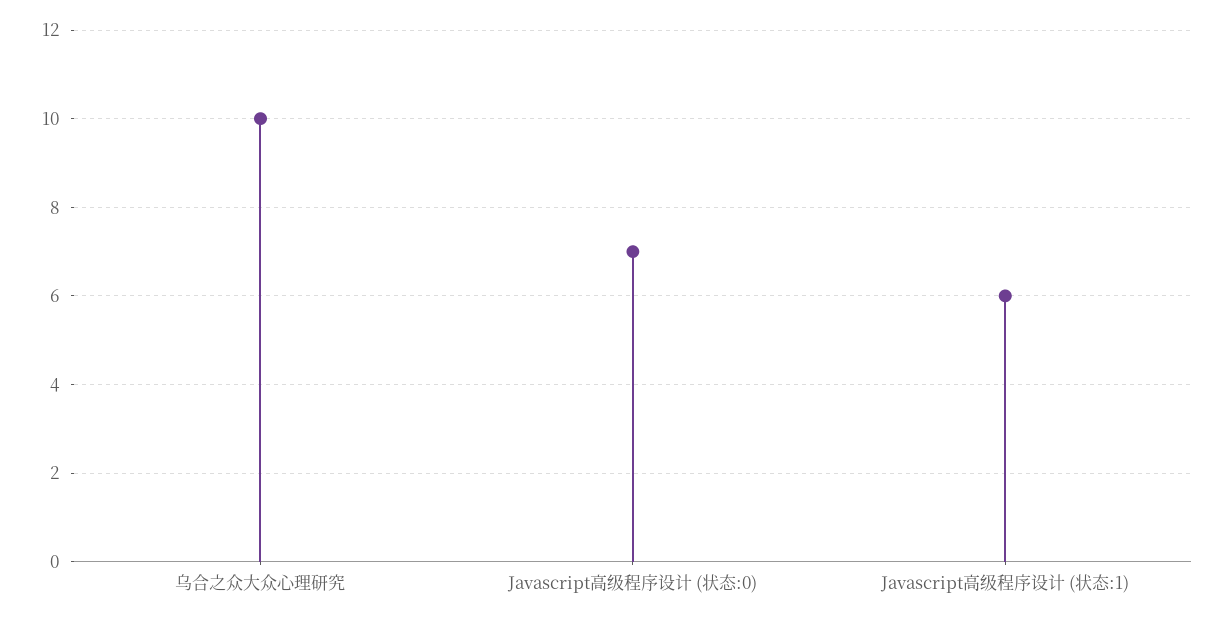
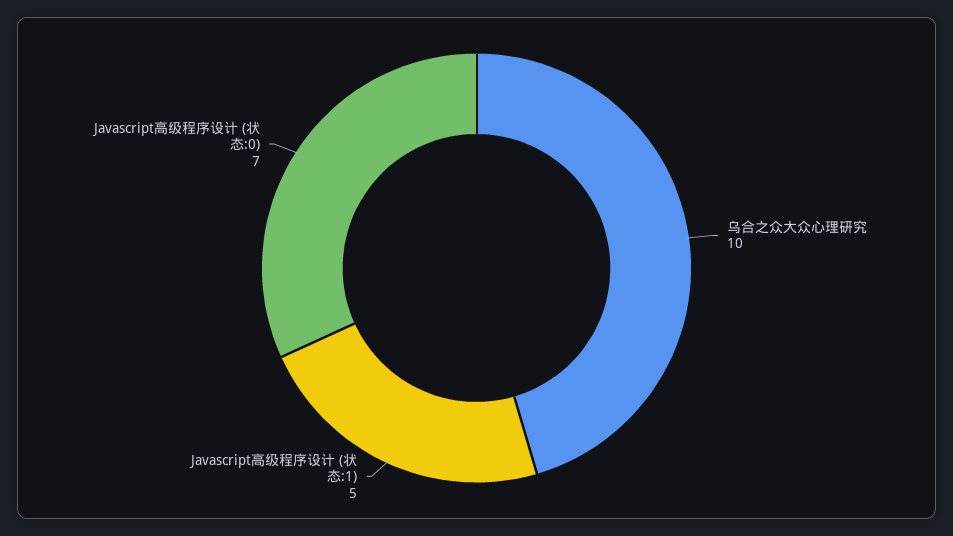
Javascript高级程序设计 (状态:1): 6 -> 5

